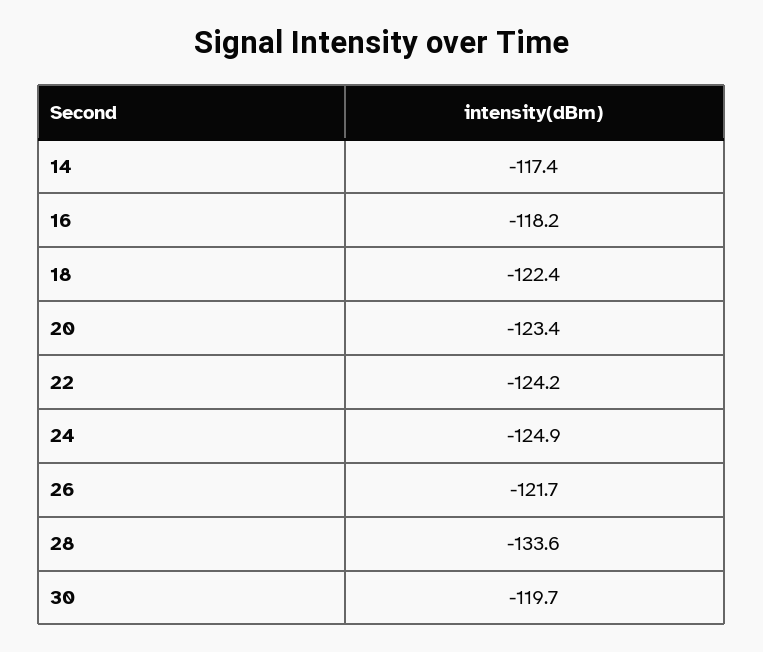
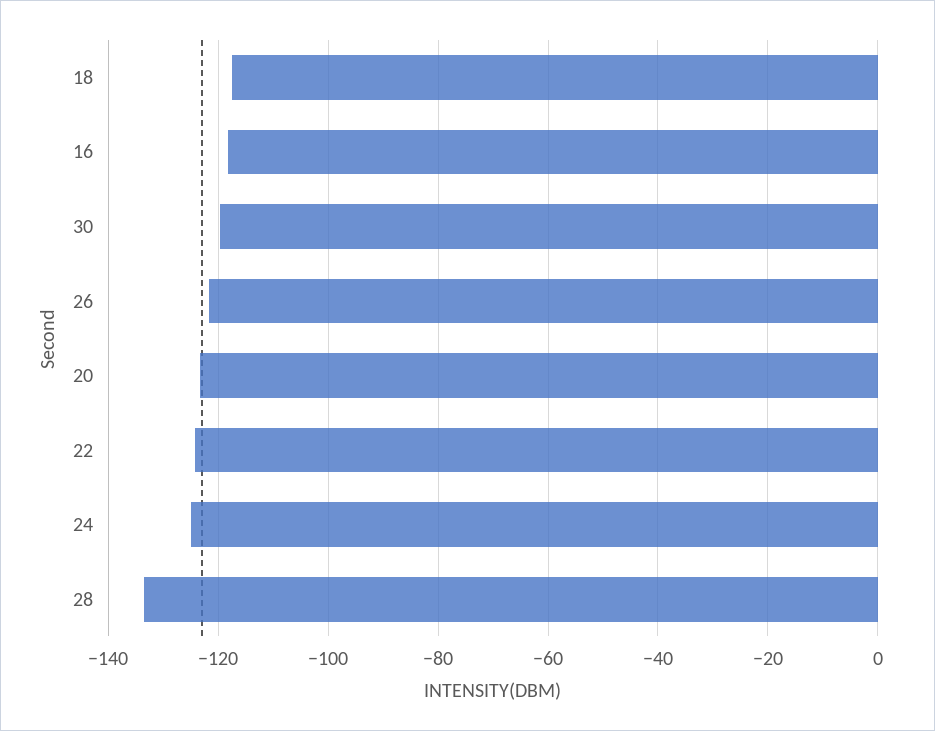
14: -117.4 -> none
18: -122.4 -> -118

